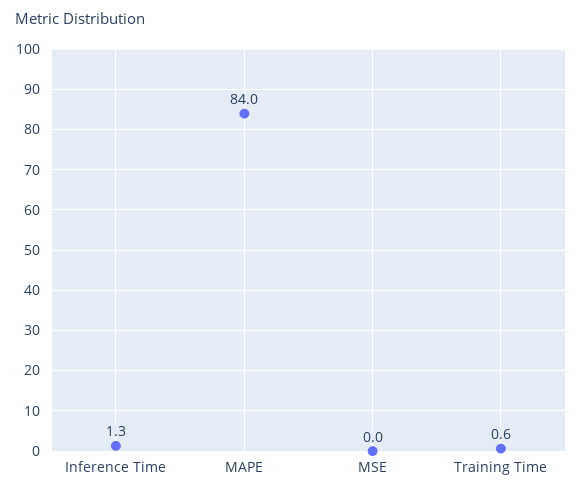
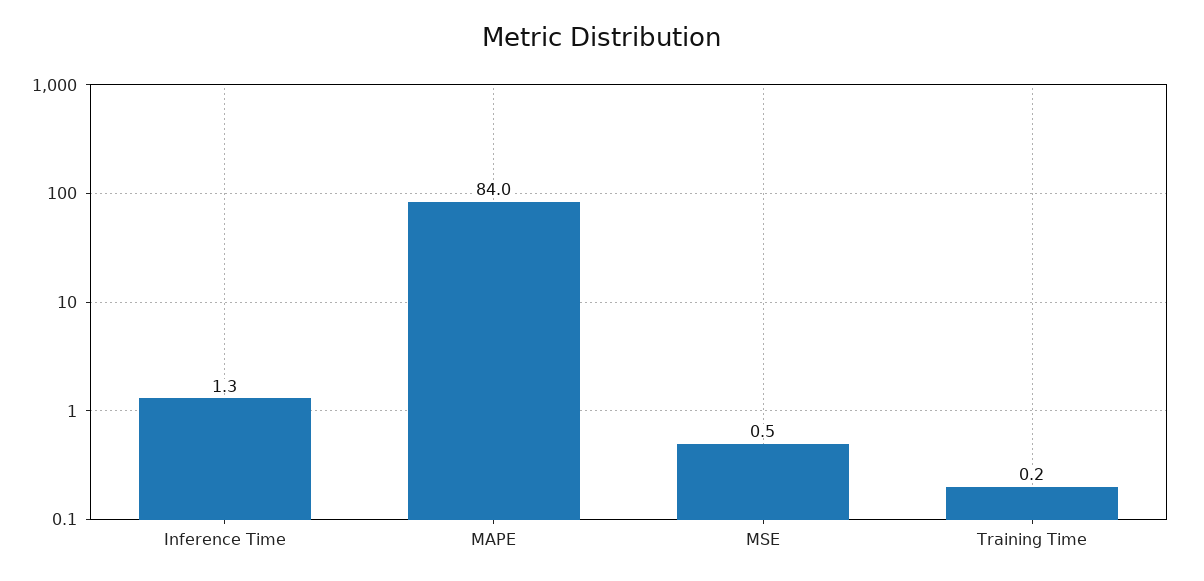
MSE: 0 -> 0.5
Training Time: 0.6 -> 0.2

